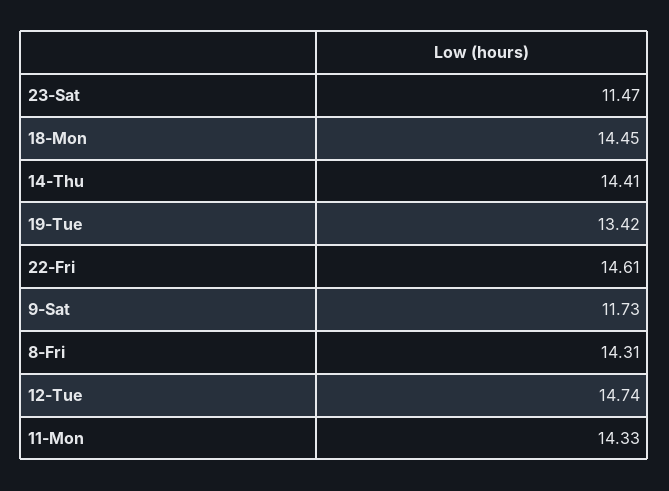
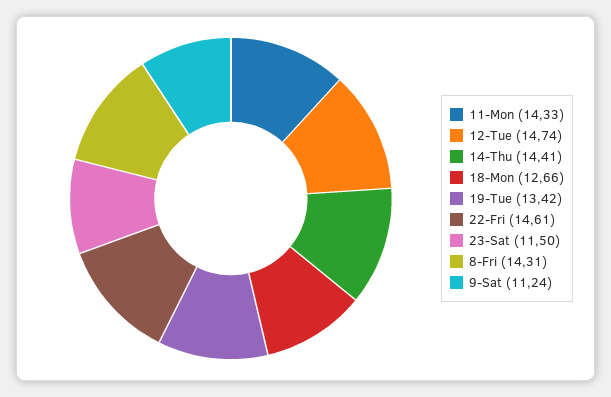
23-Sat: 11.47 -> 11.5
18-Mon: 14.45 -> 12.66
9-Sat: 11.73 -> 11.24

